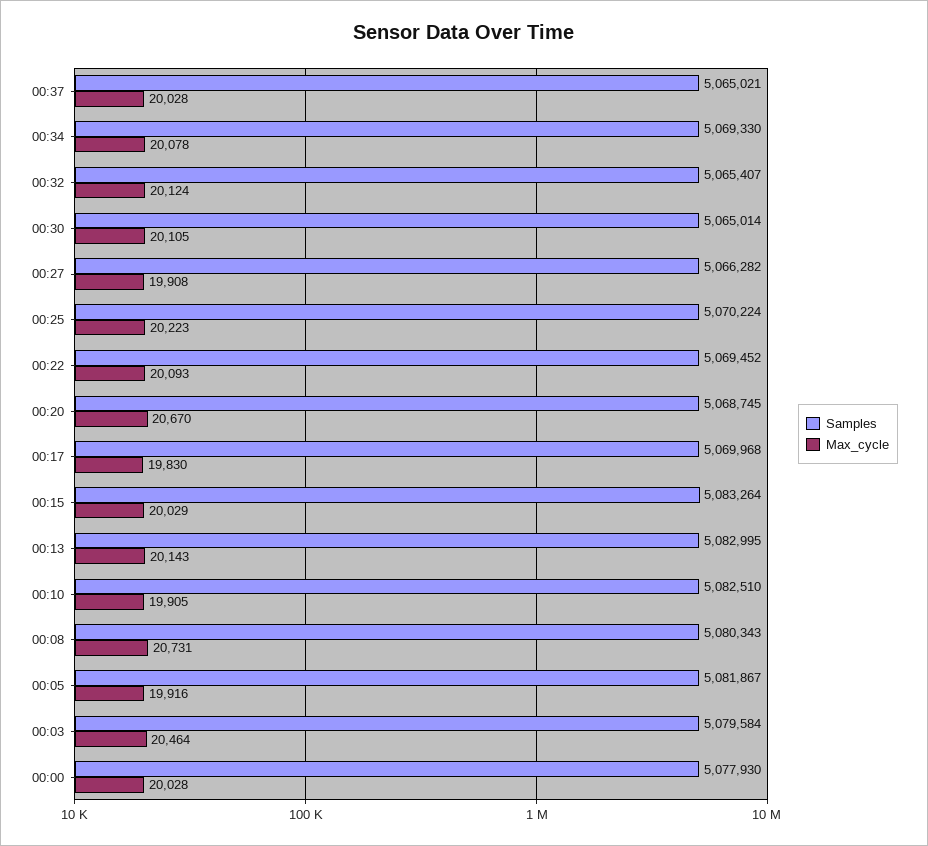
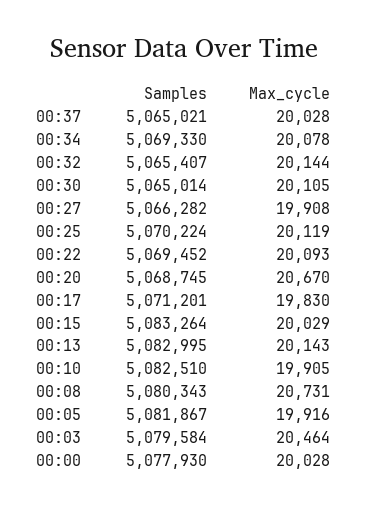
Max_cycle, 00:32: 20124 -> 20144
Max_cycle, 00:25: 20223 -> 20119
Samples, 00:17: 5069968 -> 5071201

